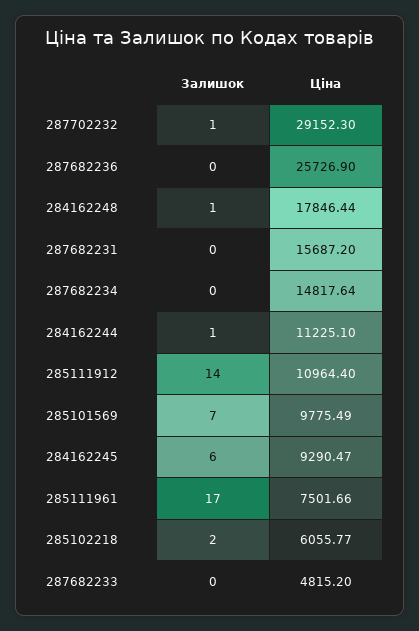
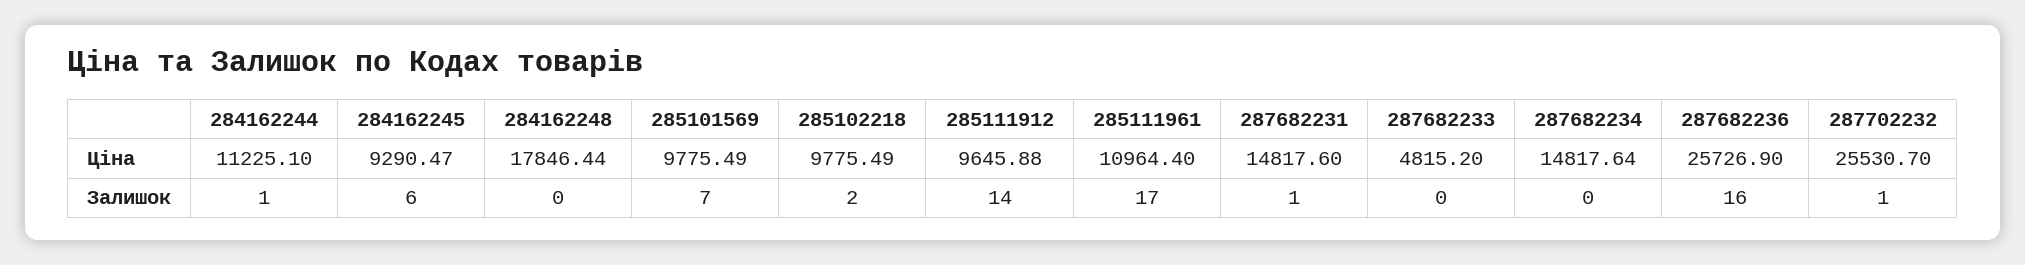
Ціна, 287702232: 29152.3 -> 25530.7
Залишок, 287682236: 0 -> 16
Залишок, 284162248: 1 -> 0
Залишок, 287682231: 0 -> 1
Ціна, 287682231: 15687.2 -> 14817.6
Ціна, 285111912: 10964.4 -> 9645.88
Ціна, 285111961: 7501.66 -> 10964.4
Ціна, 285102218: 6055.77 -> 9775.49

